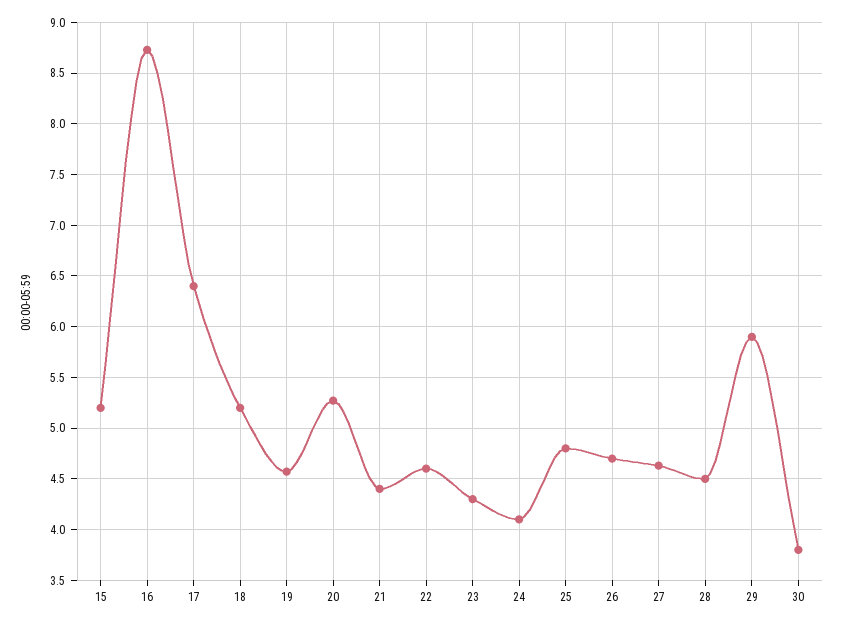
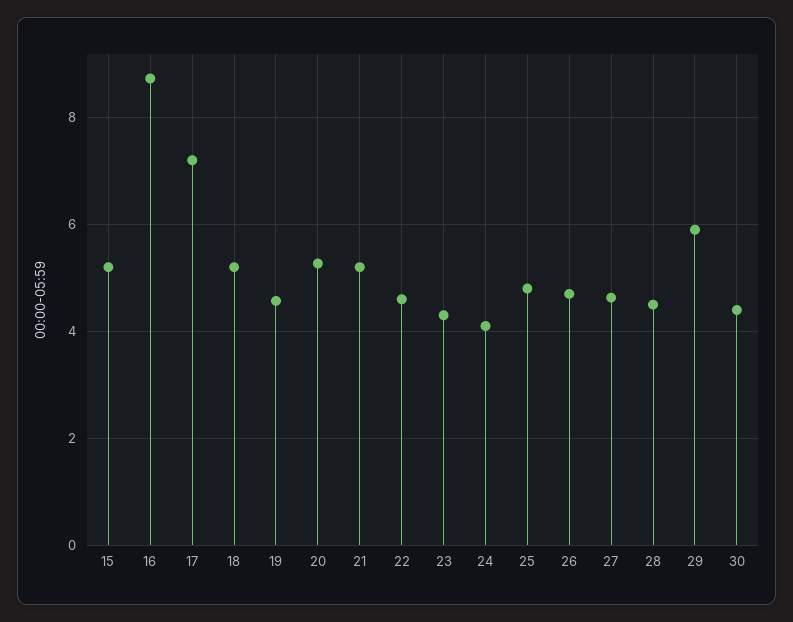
17: 6.4 -> 7.2
21: 4.4 -> 5.2
30: 3.8 -> 4.4

